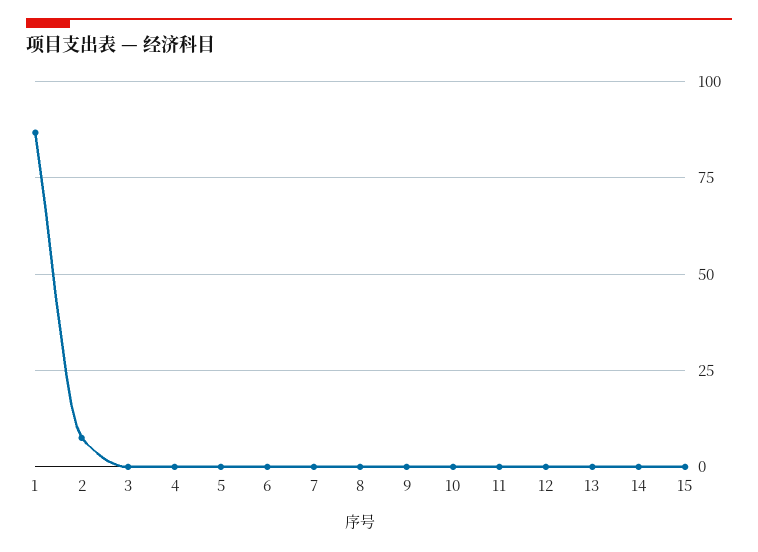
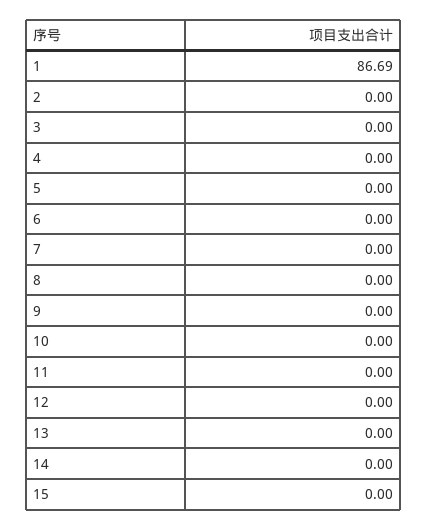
2: 7.5 -> 0

